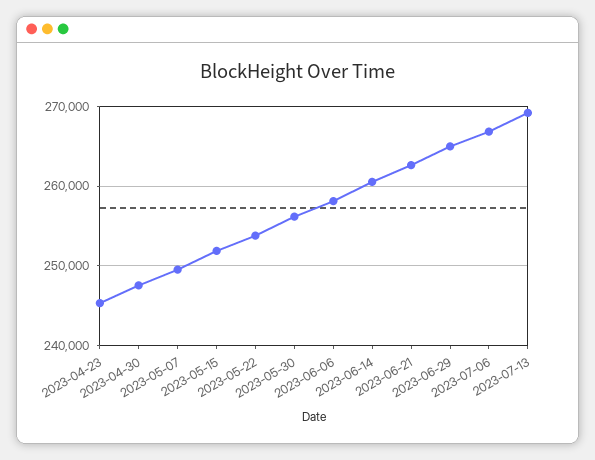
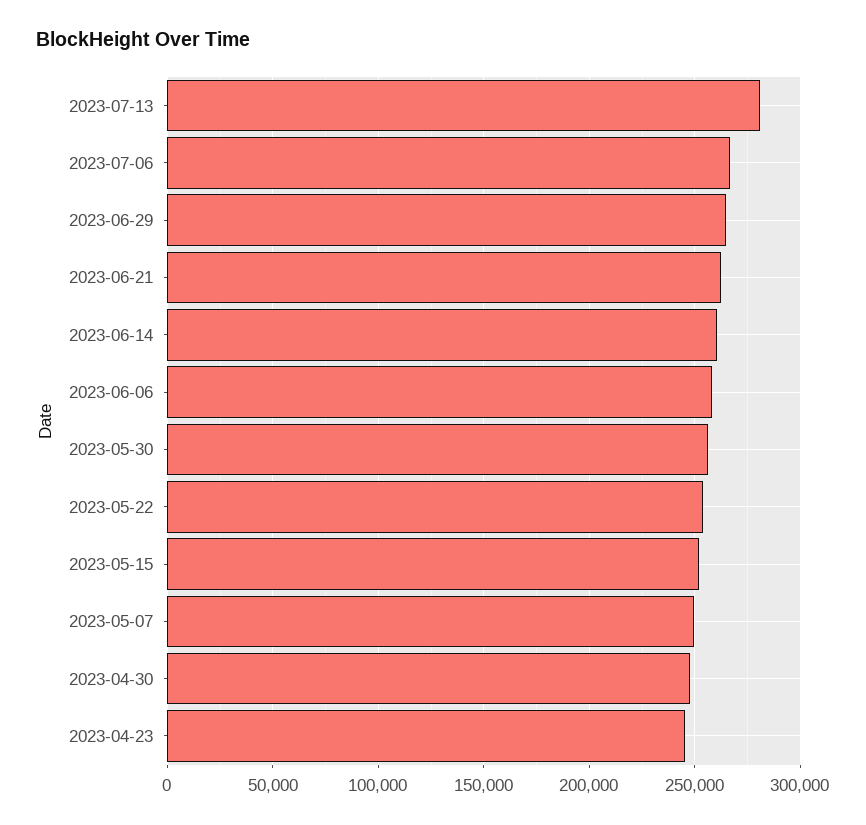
2023-07-13: 269000 -> 280000

